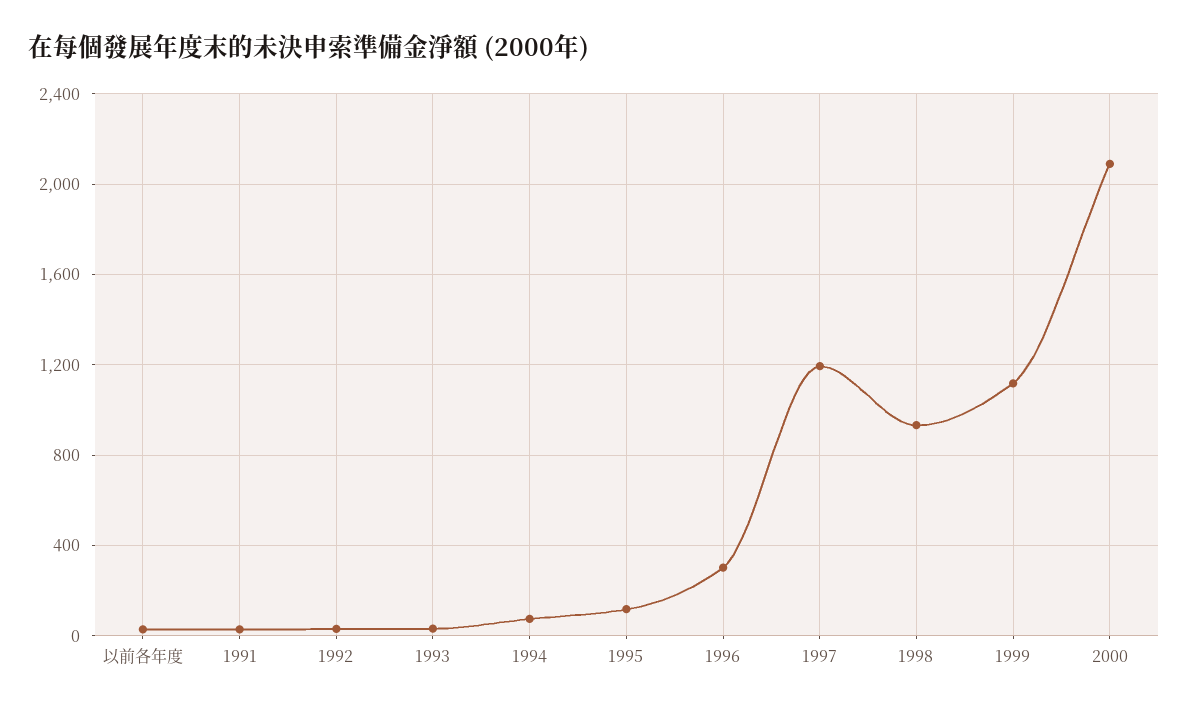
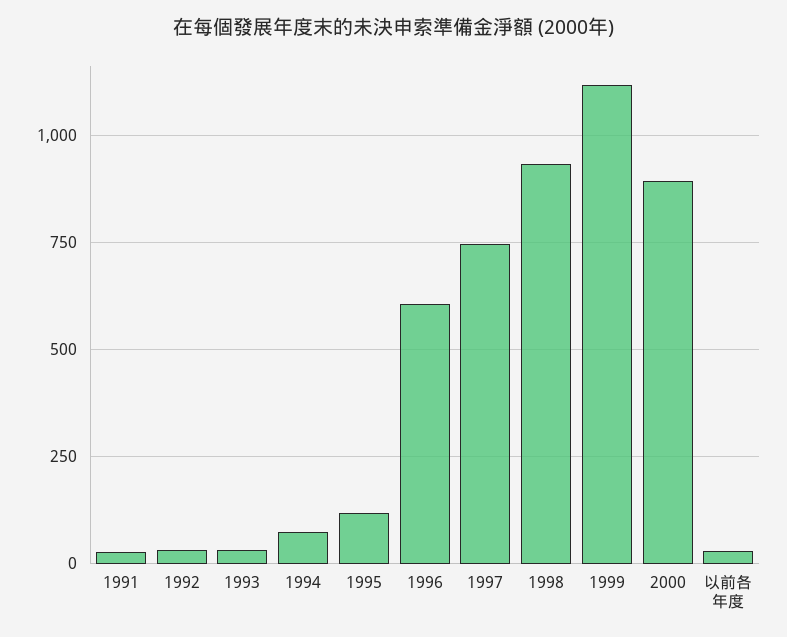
1996: 300 -> 600
1997: 1200 -> 750
2000: 2100 -> 900

